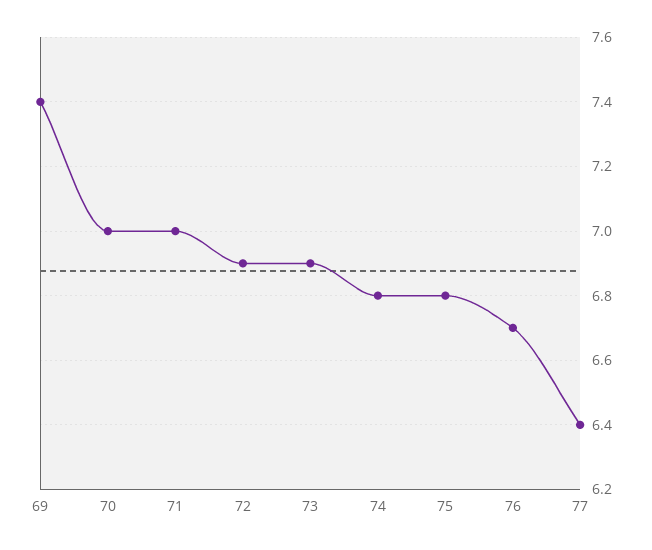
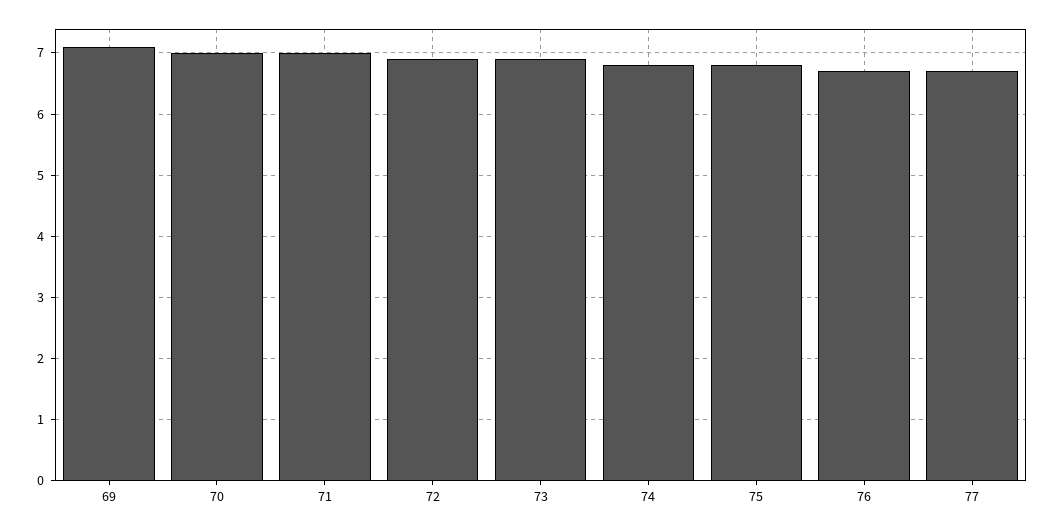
69: 7.4 -> 7.1
77: 6.4 -> 6.7

